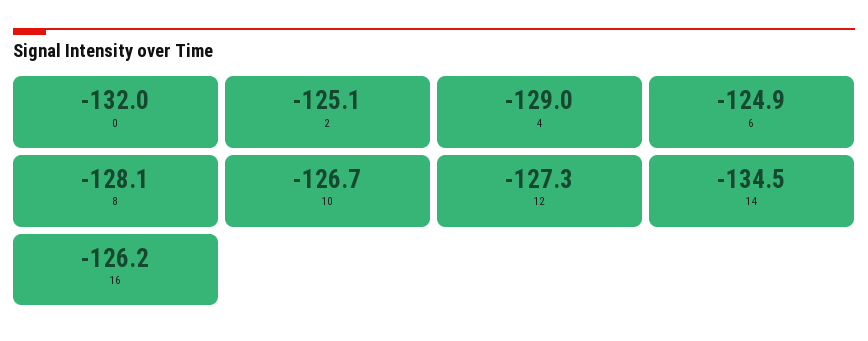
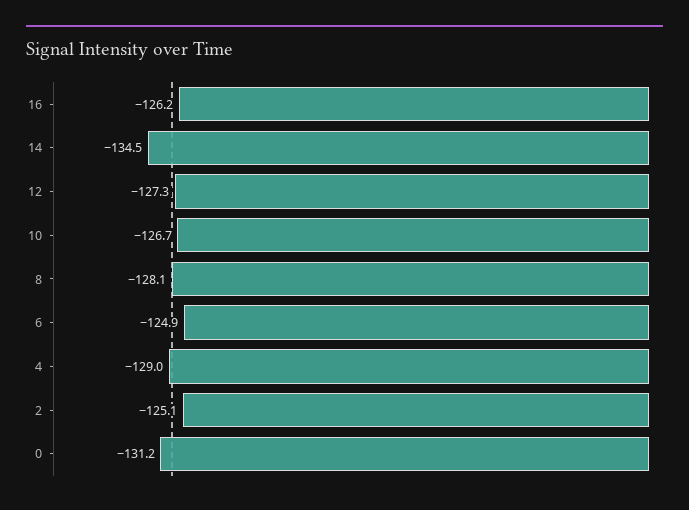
0: -132 -> -131.2

